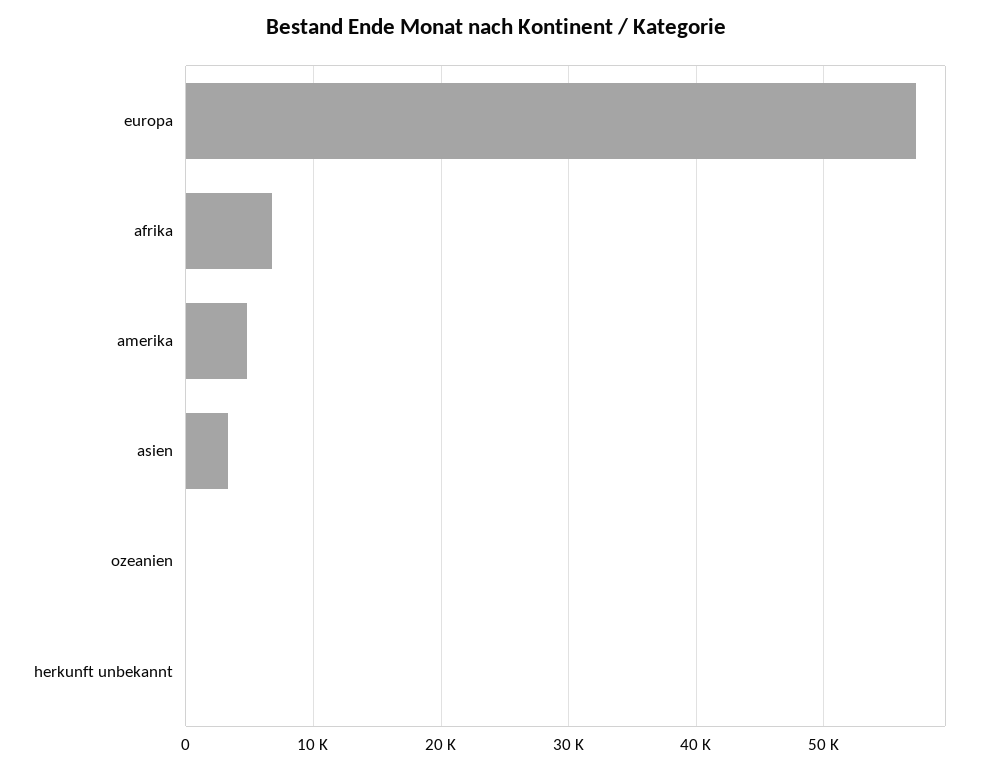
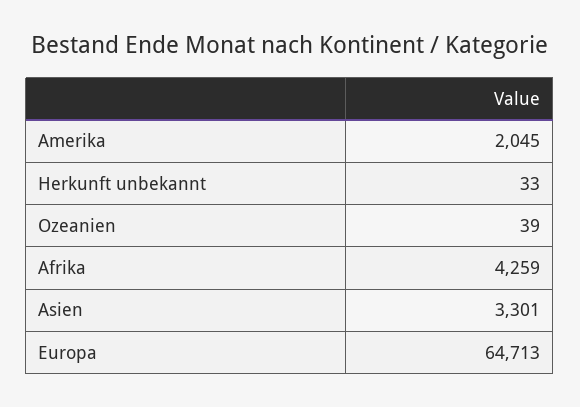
europa: 57000 -> 64713
afrika: 7000 -> 4259
amerika: 5000 -> 2045

